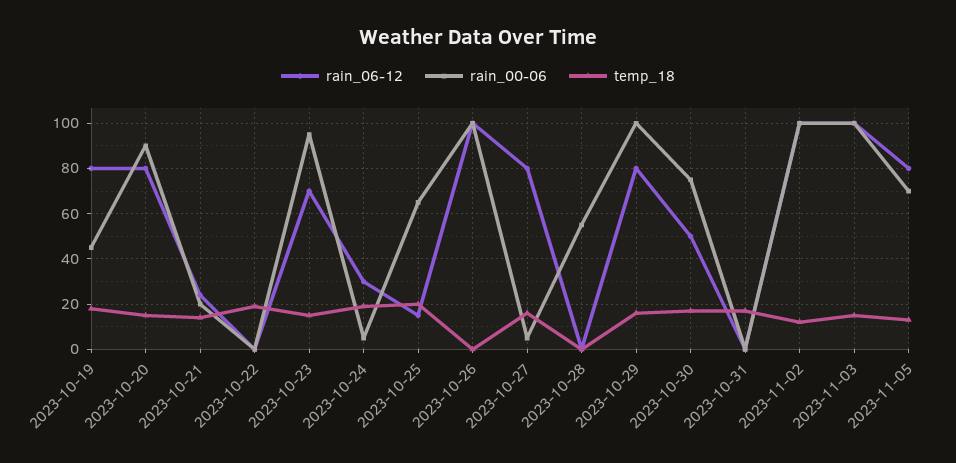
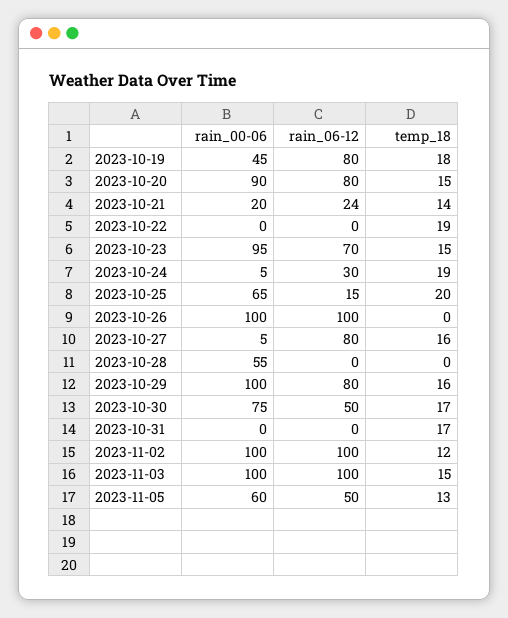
rain_06-12, 2023-11-05: 80 -> 50
rain_00-06, 2023-11-05: 70 -> 60

